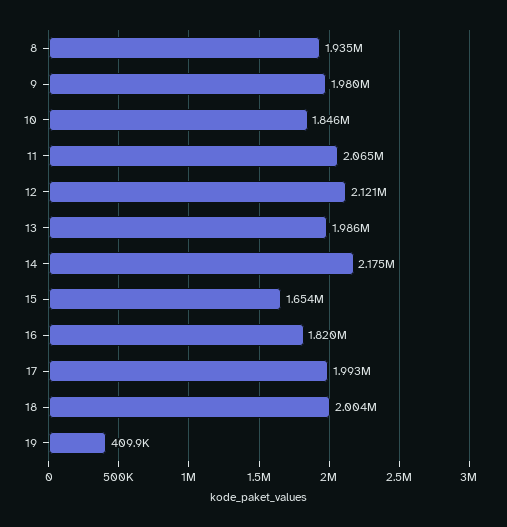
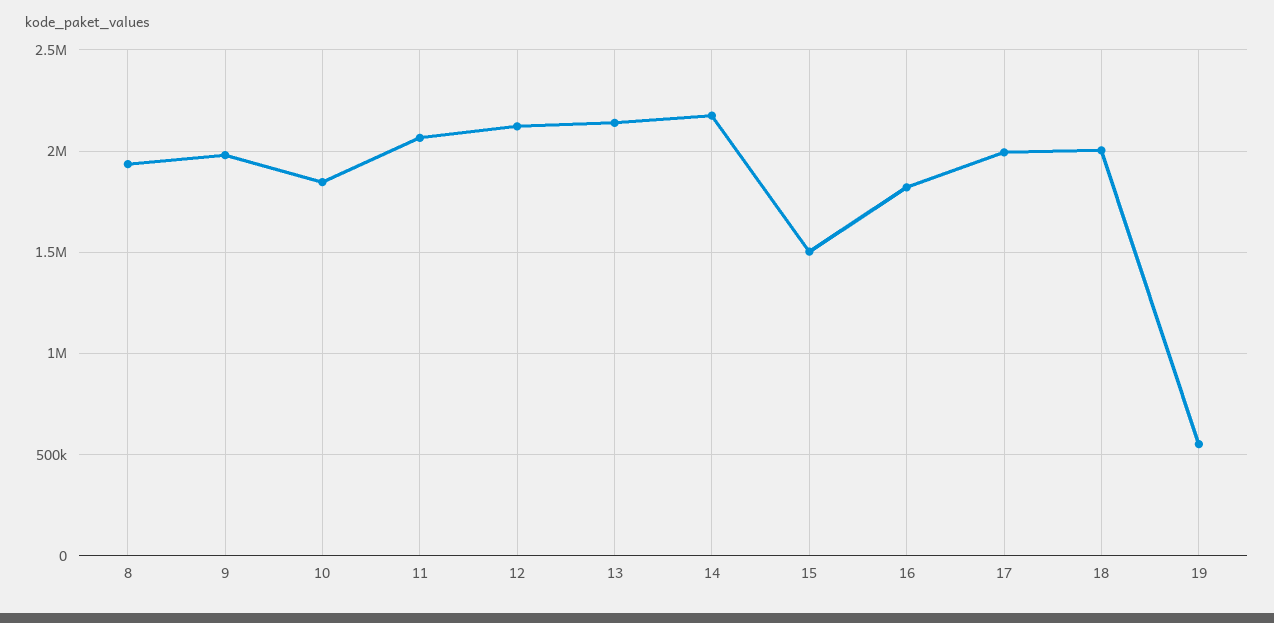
13: 1986000 -> 2150000
15: 1654000 -> 1500000
19: 409900 -> 550000

